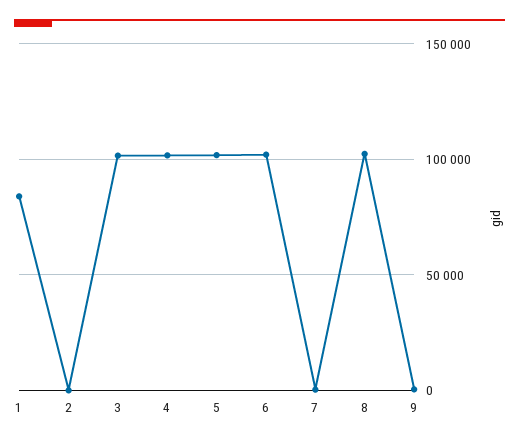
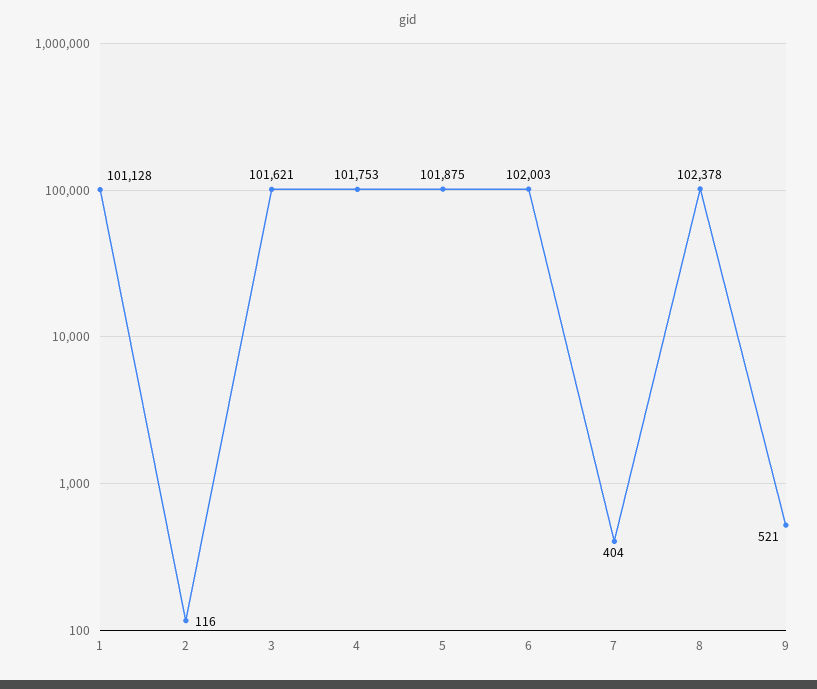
1: 85000 -> 101128

